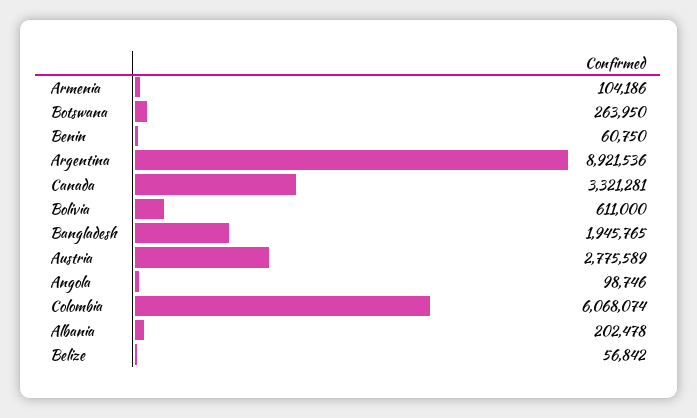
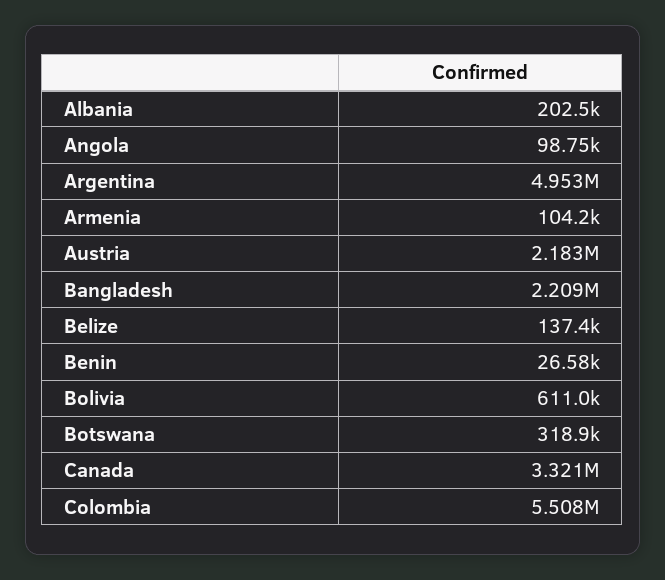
Botswana: 263950 -> 318900
Benin: 60750 -> 26580
Argentina: 8921536 -> 4953000
Bangladesh: 1945765 -> 2209000
Austria: 2775589 -> 2183000
Colombia: 6068074 -> 5508000
Belize: 56842 -> 137400

